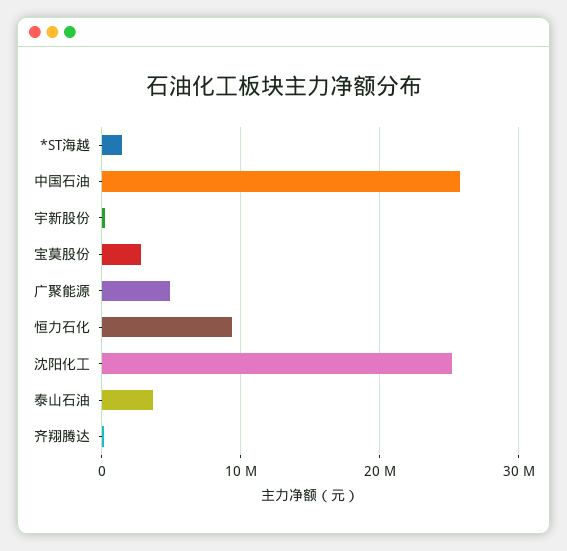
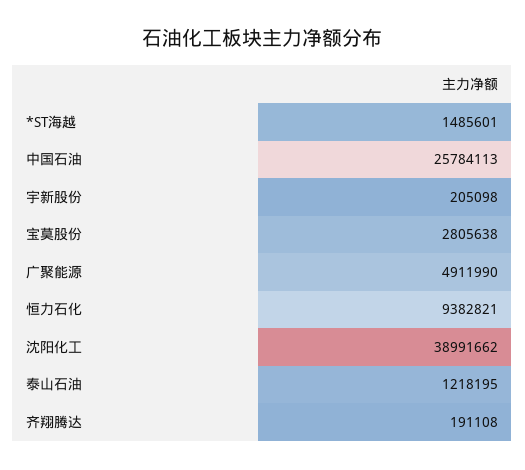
沈阳化工: 25000000 -> 38991662
泰山石油: 4000000 -> 1218195

